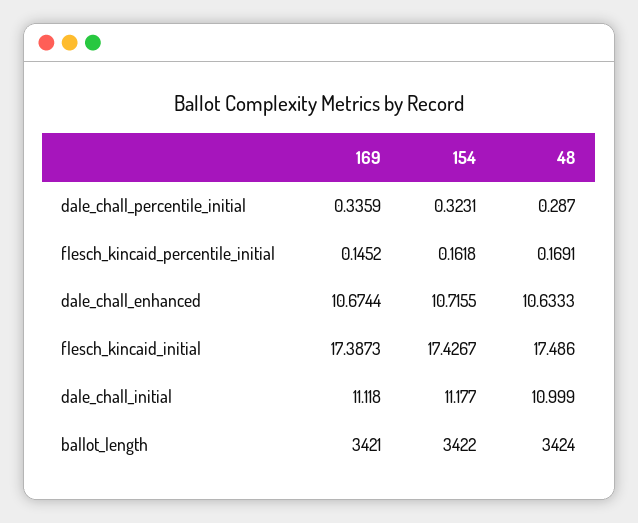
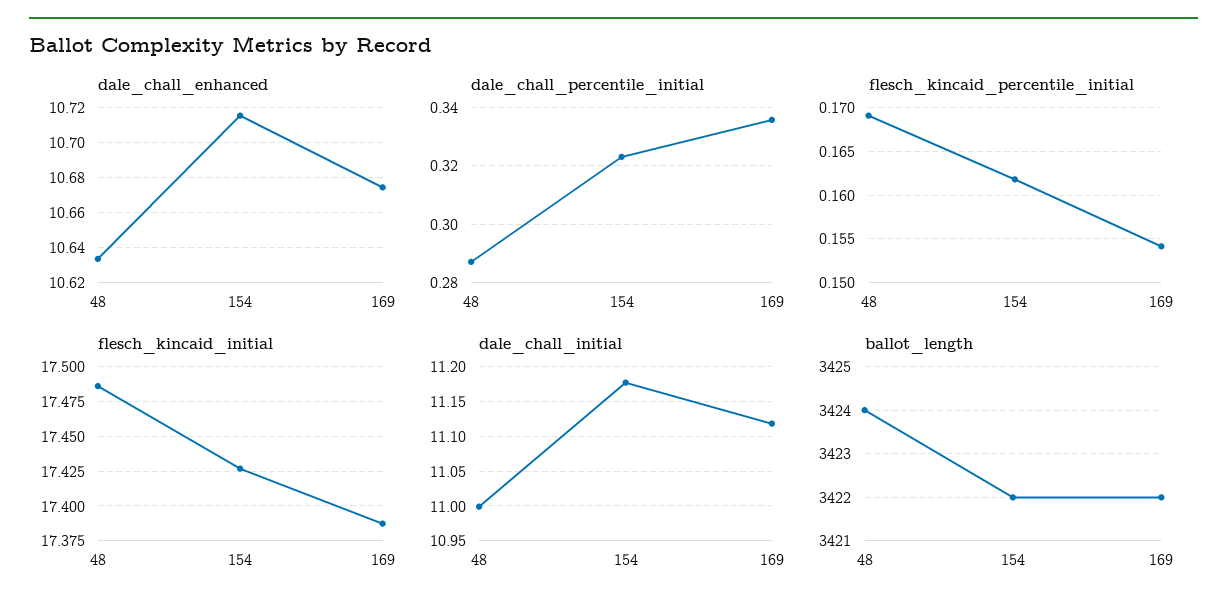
flesch_kincaid_percentile_initial, 169: 0.1452 -> 0.154
ballot_length, 169: 3421 -> 3422

